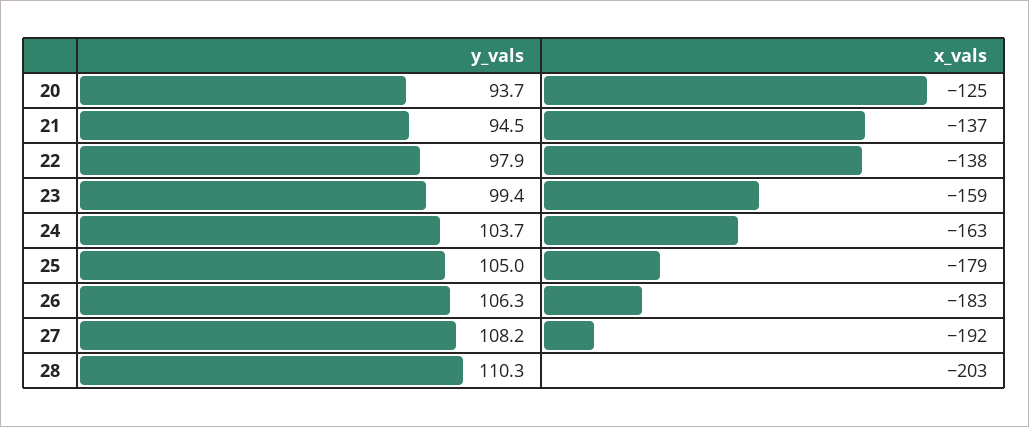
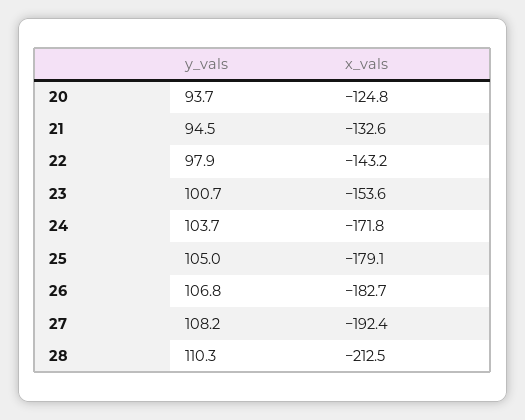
x_vals, 21: -137 -> -132.6
x_vals, 22: -138 -> -143.2
y_vals, 23: 99.4 -> 100.7
x_vals, 23: -159 -> -153.6
x_vals, 24: -163 -> -171.8
y_vals, 26: 106.3 -> 106.8
x_vals, 28: -203 -> -212.5

